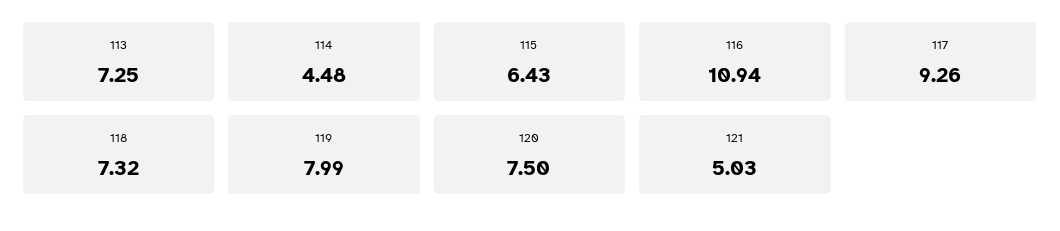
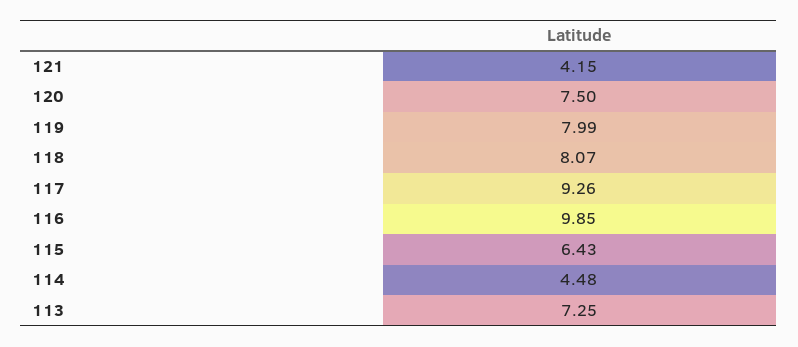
116: 10.94 -> 9.85
118: 7.32 -> 8.07
121: 5.03 -> 4.15

